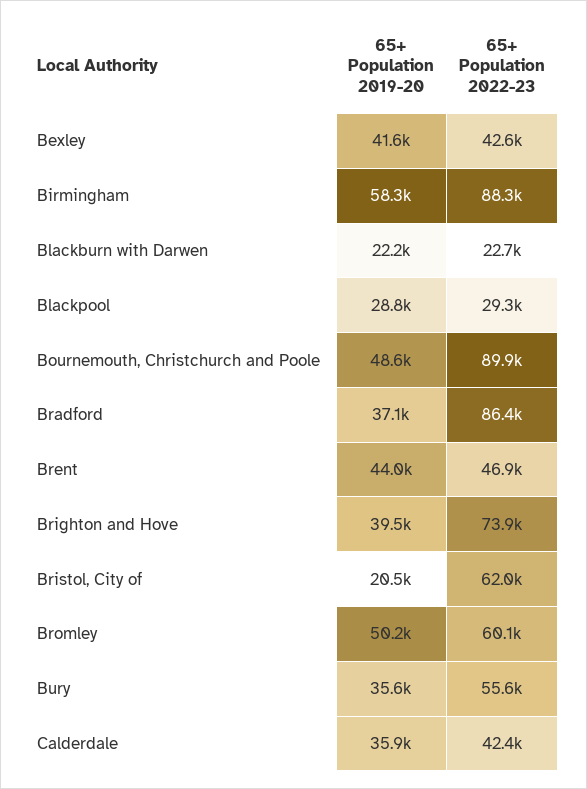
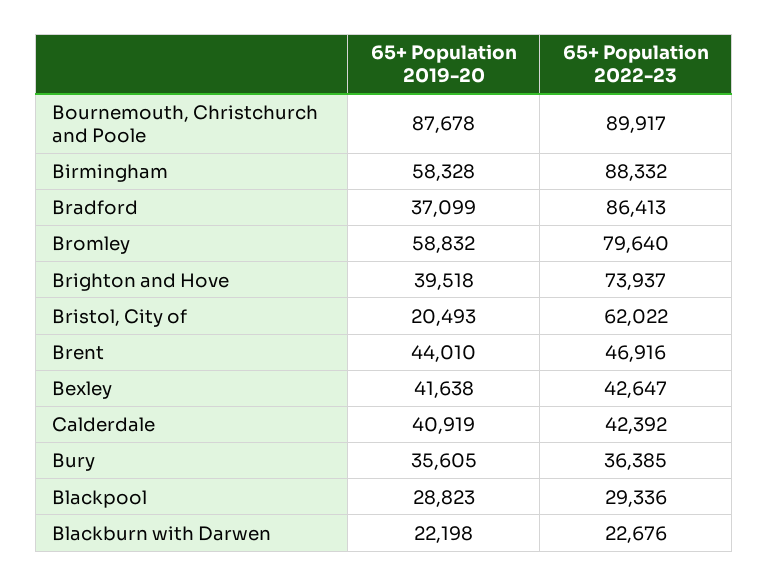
65+ Population 2019-20, Bournemouth, Christchurch and Poole: 48600 -> 87678
65+ Population 2019-20, Bromley: 50200 -> 58832
65+ Population 2022-23, Bromley: 60100 -> 79640
65+ Population 2022-23, Bury: 55600 -> 36385
65+ Population 2019-20, Calderdale: 35900 -> 40919

